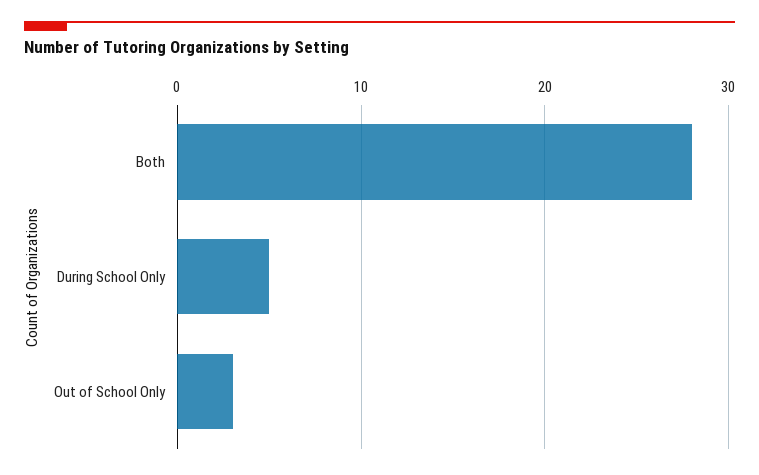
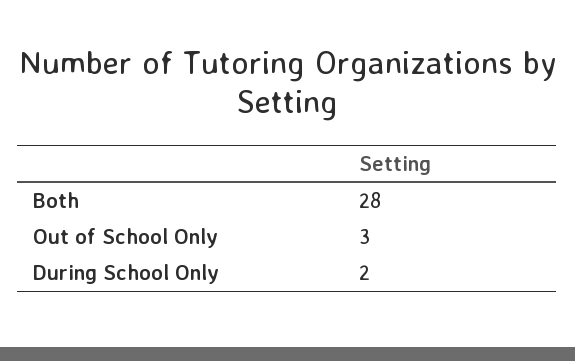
During School Only: 5 -> 2

